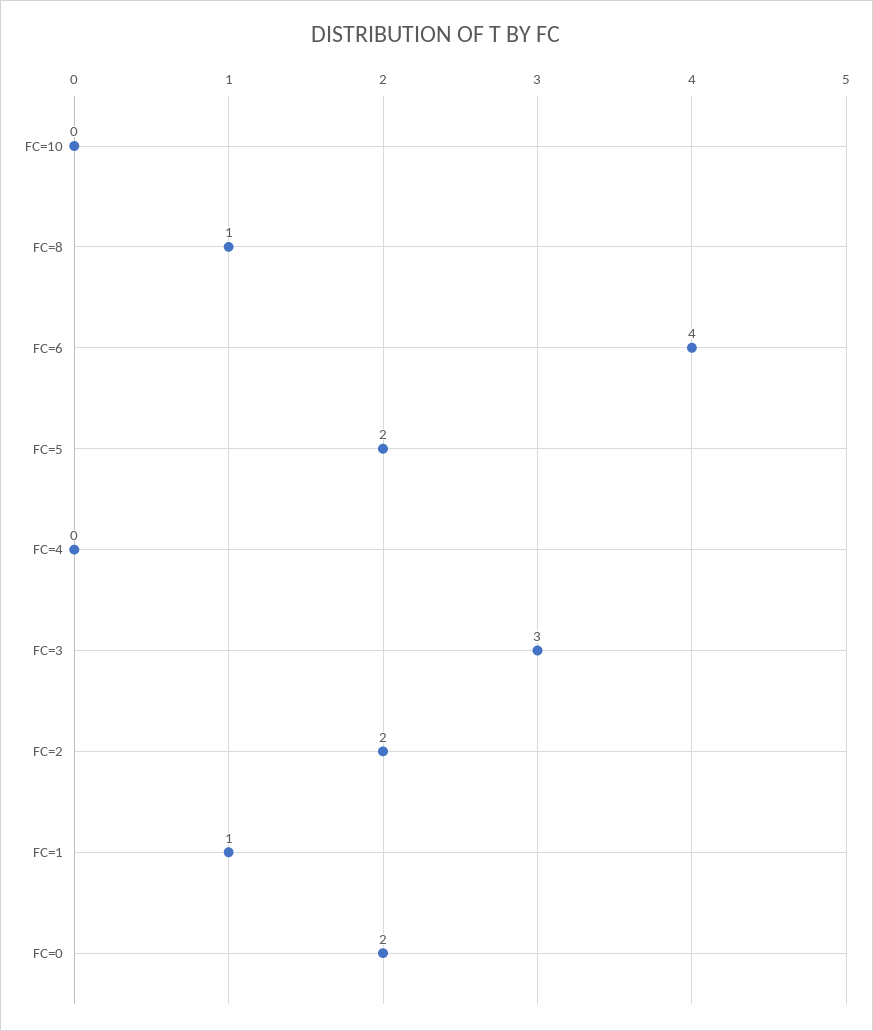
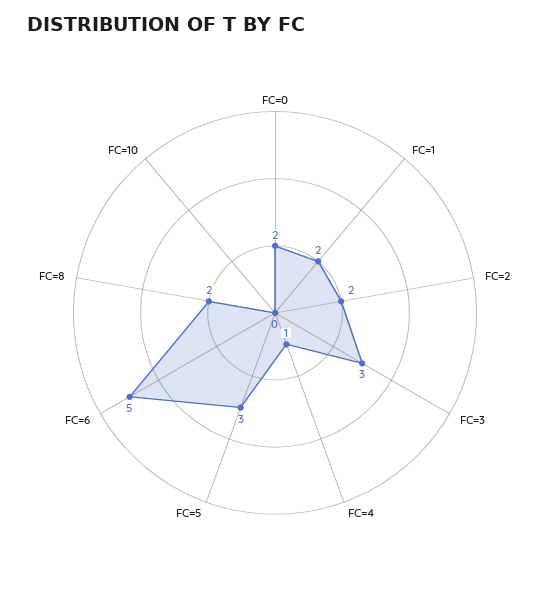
FC=8: 1 -> 2
FC=6: 4 -> 5
FC=5: 2 -> 3
FC=4: 0 -> 1
FC=1: 1 -> 2

